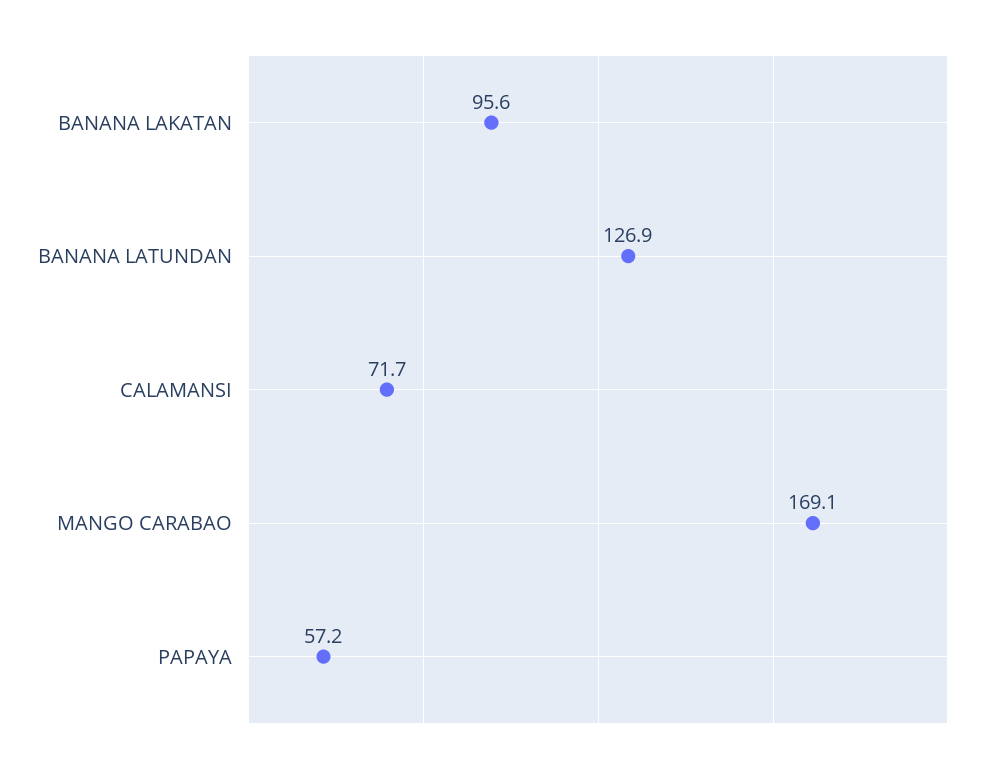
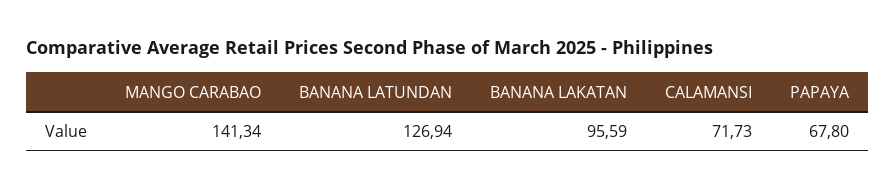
MANGO CARABAO: 169.1 -> 141.34
PAPAYA: 57.2 -> 67.8

